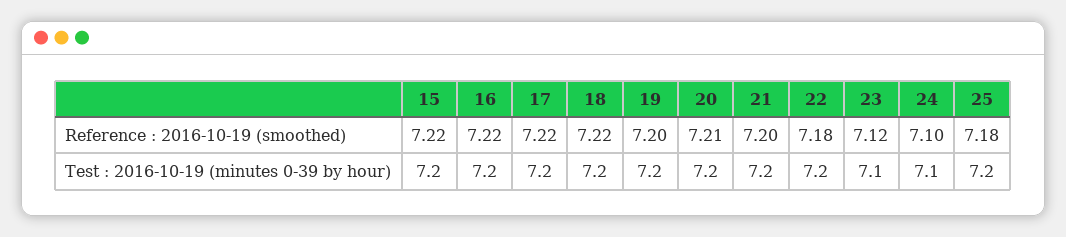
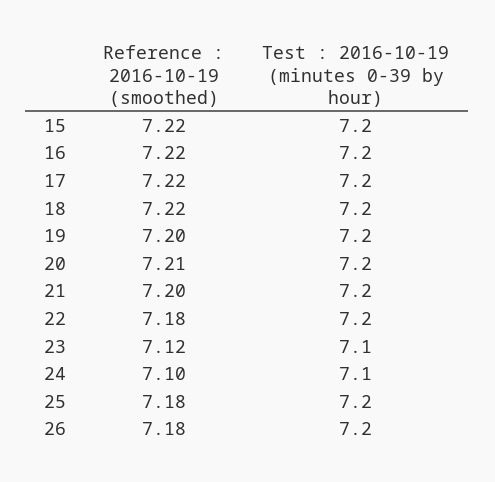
26, Reference : 2016-10-19 (smoothed): none -> 7.18
26, Test : 2016-10-19 (minutes 0-39 by hour): none -> 7.2

